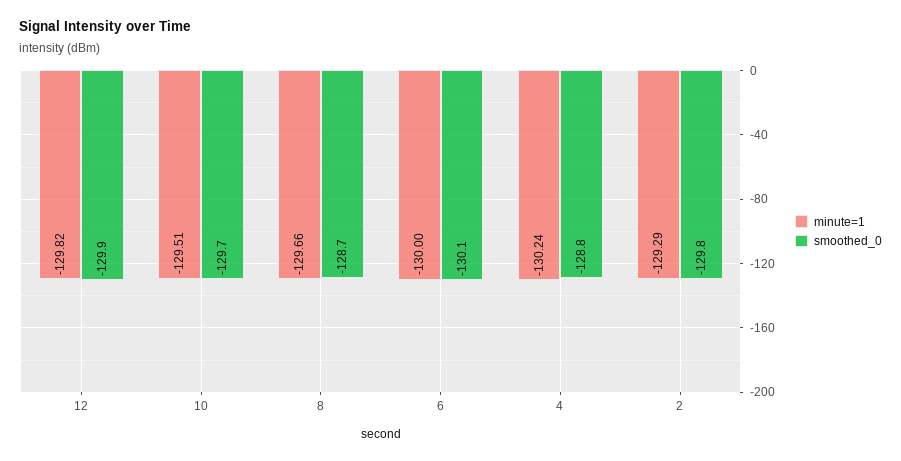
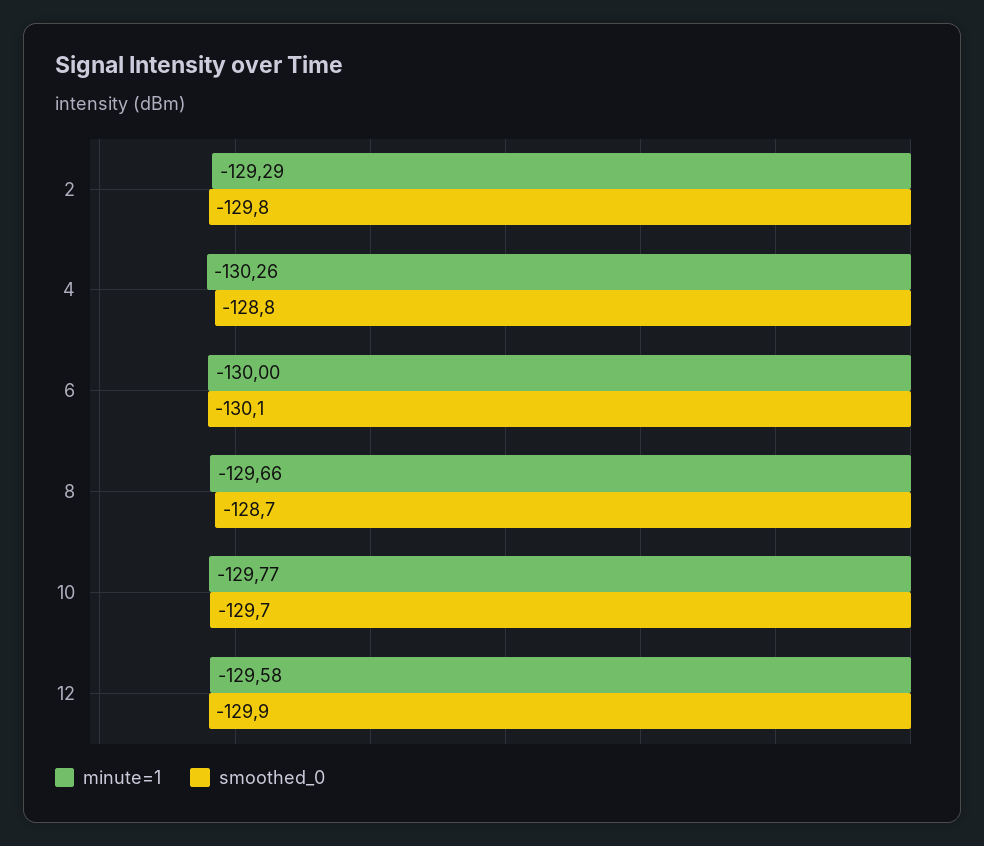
minute=1, 12: -129.82 -> -129.58
minute=1, 10: -129.51 -> -129.77
minute=1, 4: -130.24 -> -130.26

